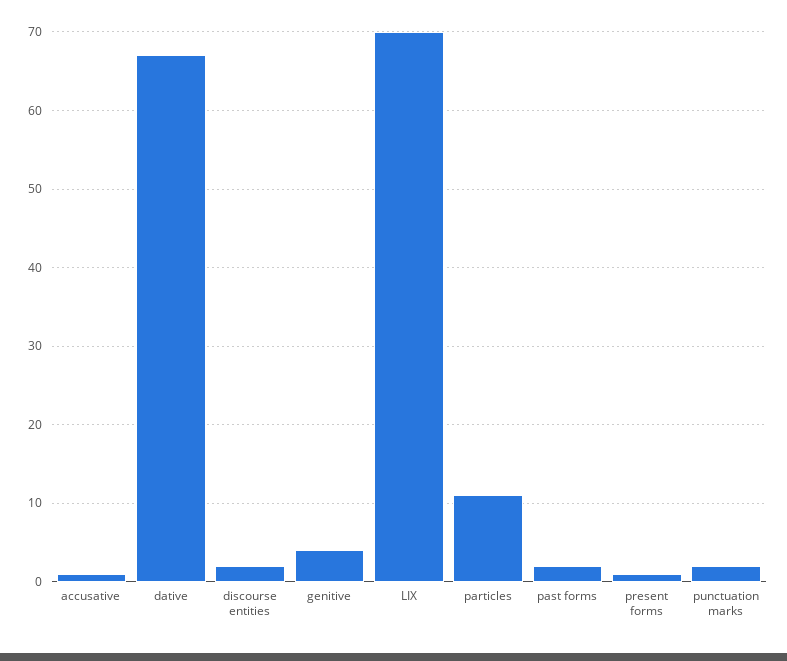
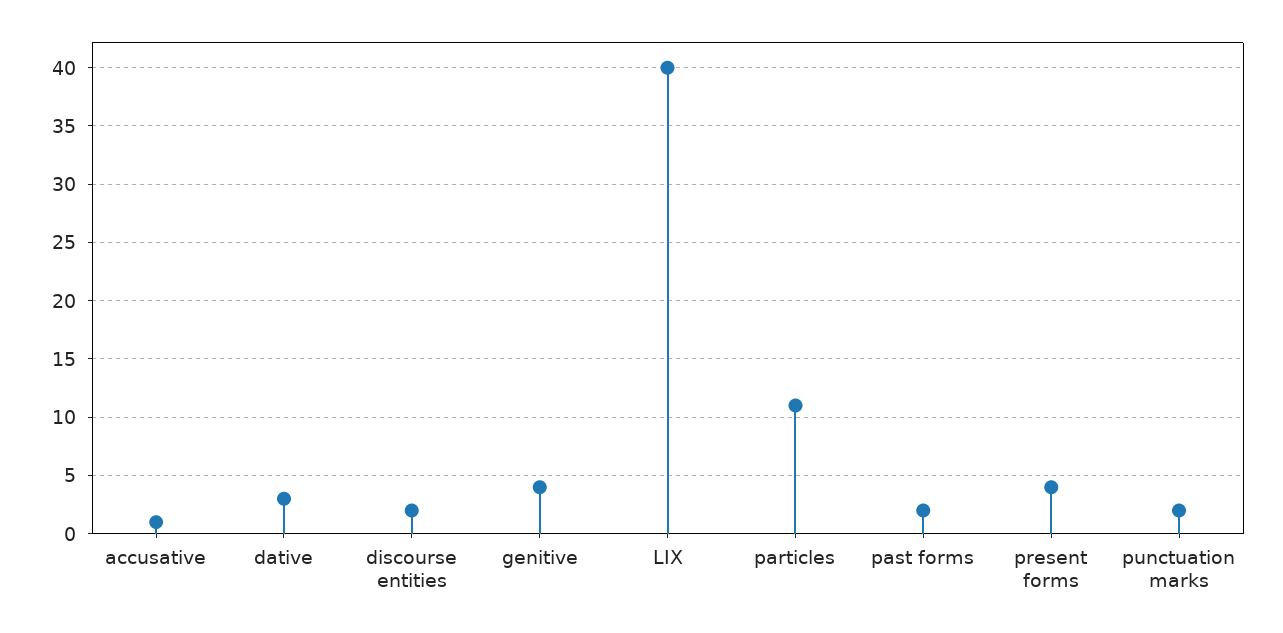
dative: 67 -> 3
LIX: 70 -> 40
present forms: 1 -> 4

